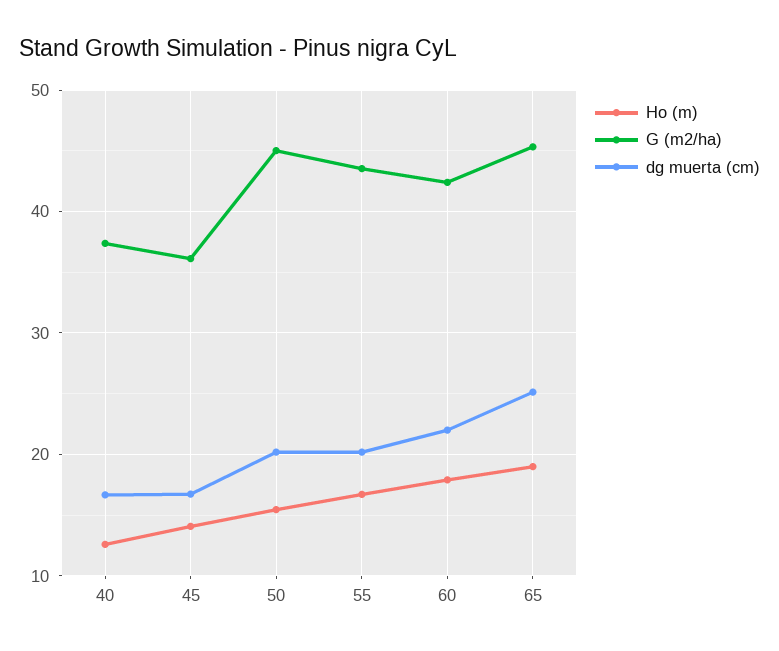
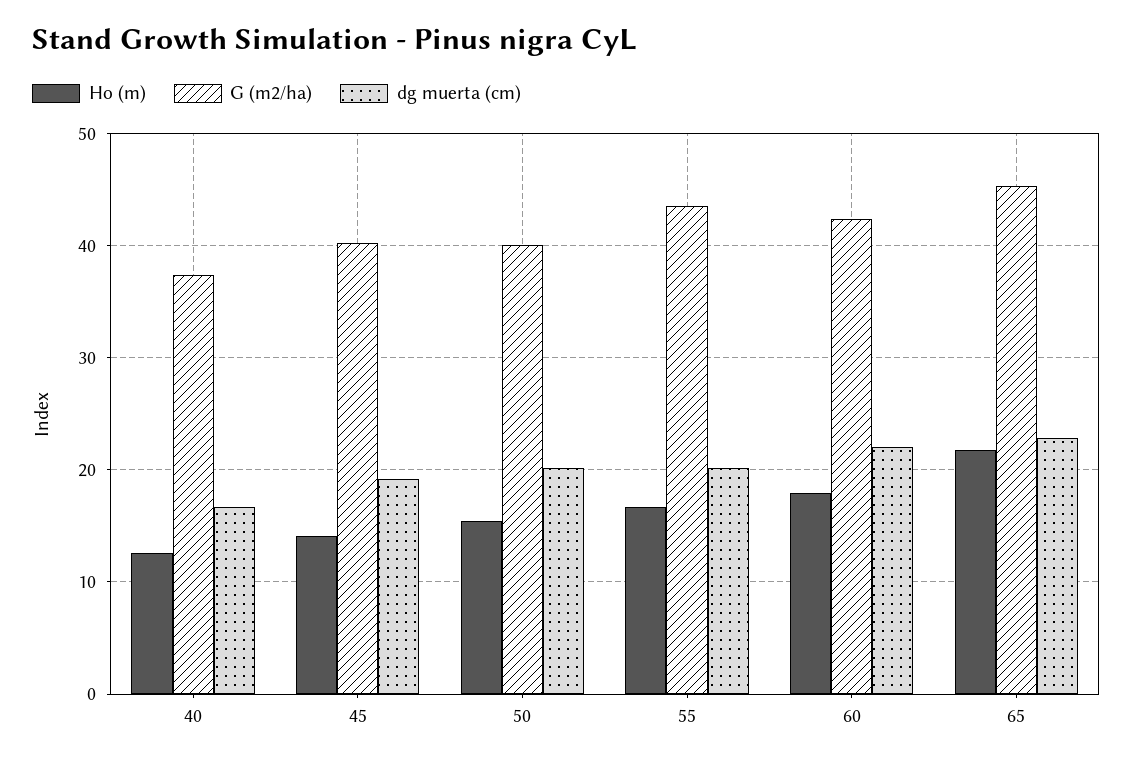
G (m2/ha), 45: 36 -> 40
dg muerta (cm), 45: 17 -> 19
G (m2/ha), 50: 45 -> 40
Ho (m), 65: 19 -> 22
dg muerta (cm), 65: 25 -> 23

